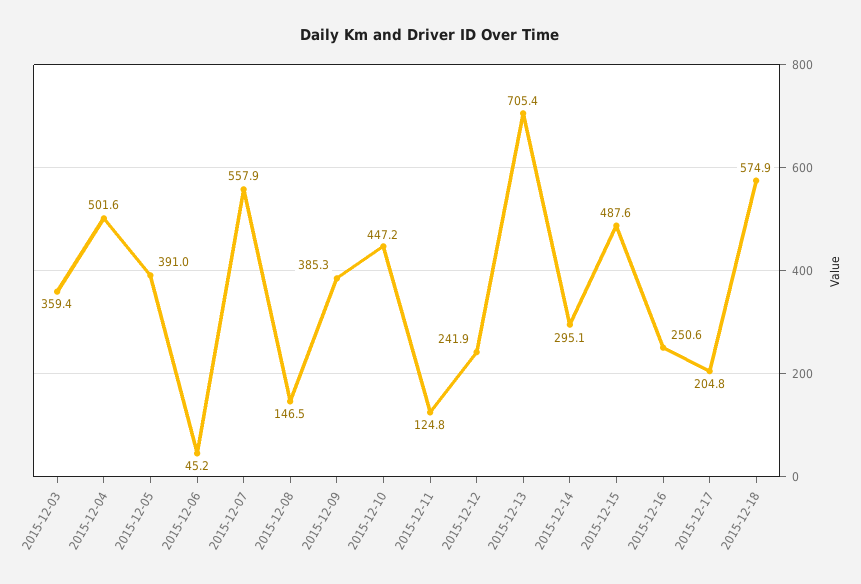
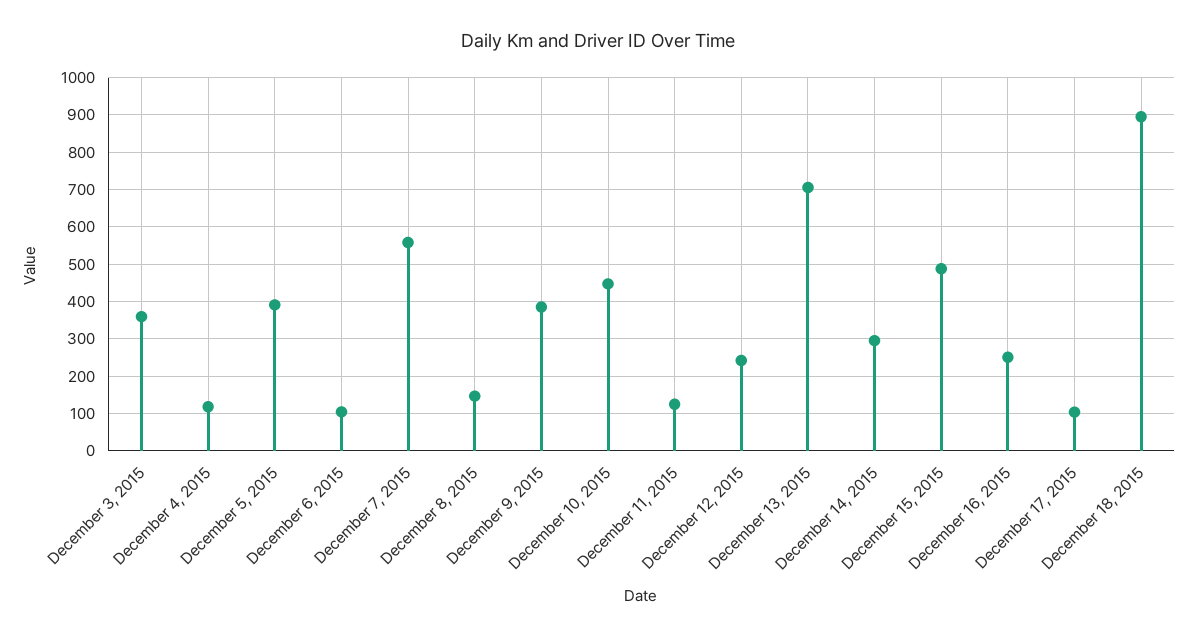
2015-12-04: 501.6 -> 120
2015-12-06: 45.2 -> 100
2015-12-17: 204.8 -> 100
2015-12-18: 574.9 -> 900

